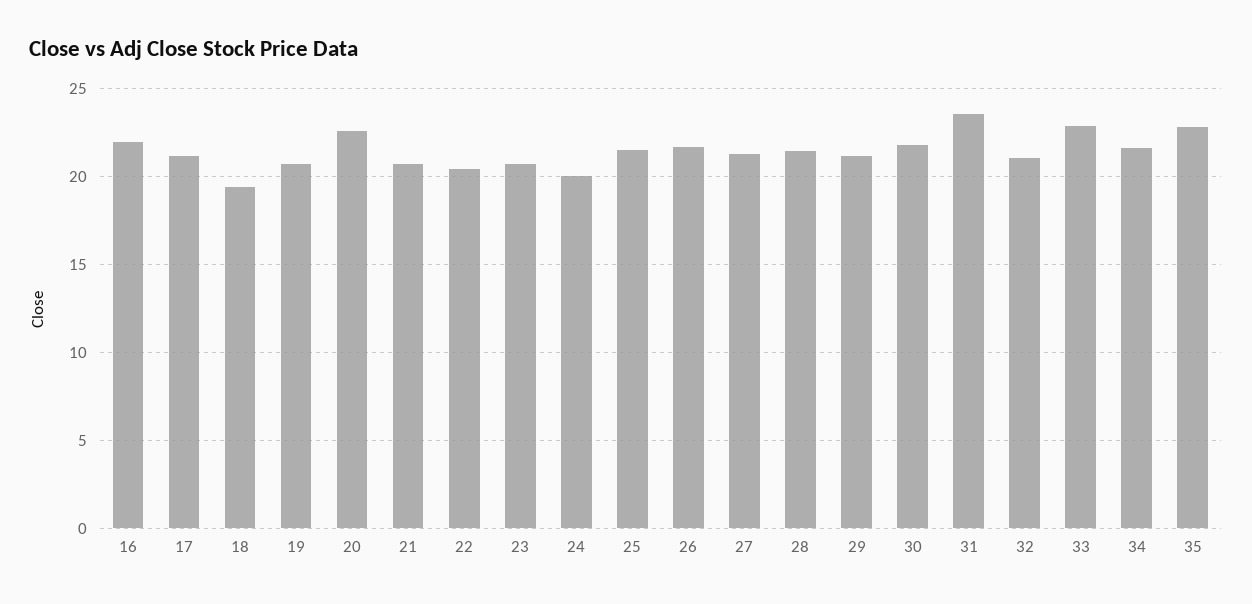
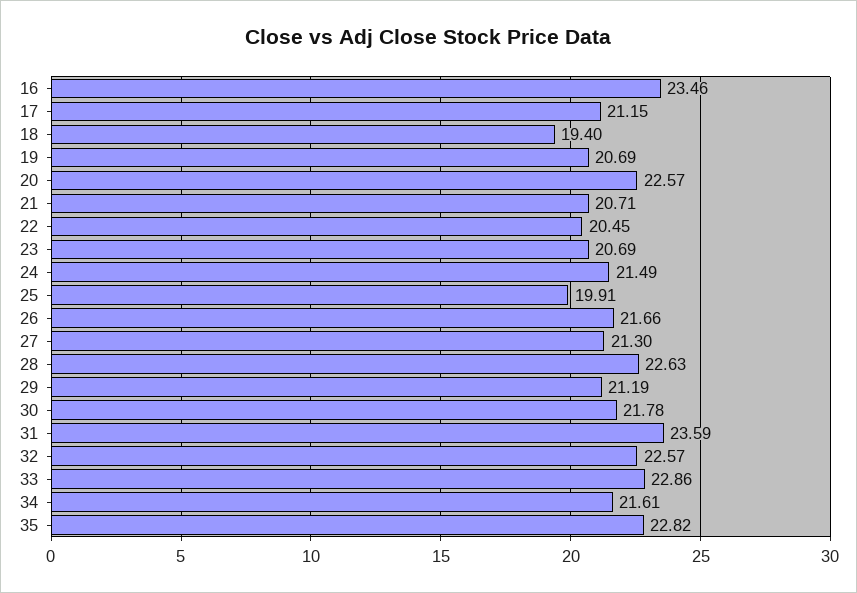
16: 22 -> 23.46
24: 20 -> 21.49
25: 21.5 -> 19.91
28: 21.5 -> 22.63
32: 21 -> 22.57

